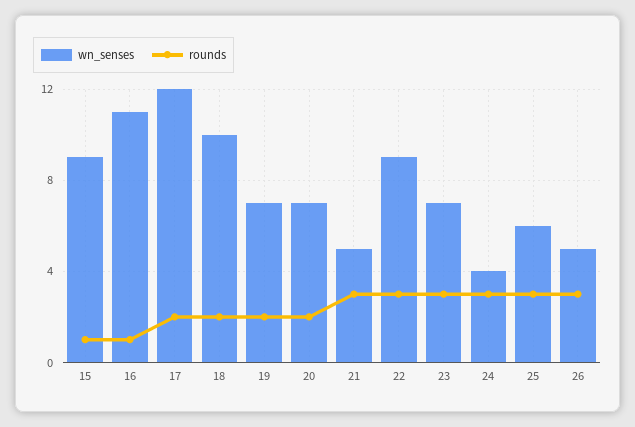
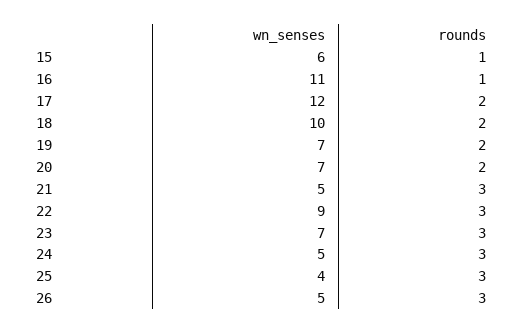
wn_senses, 15: 9 -> 6
wn_senses, 24: 4 -> 5
wn_senses, 25: 6 -> 4

